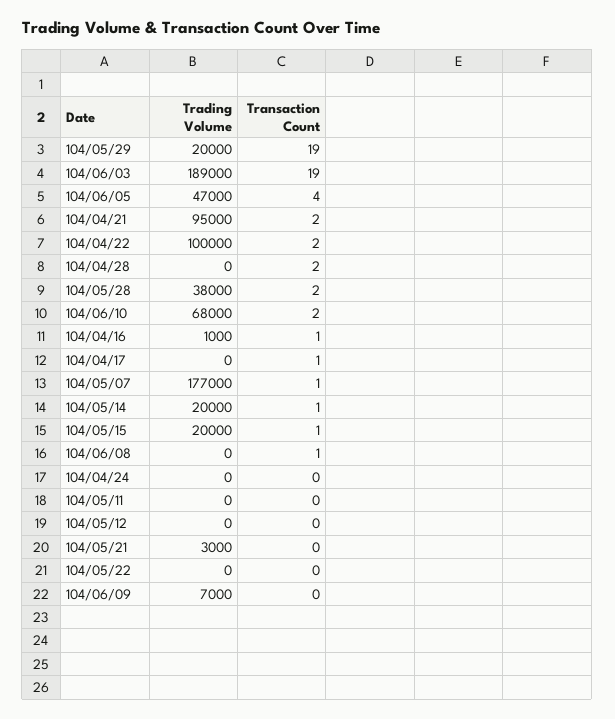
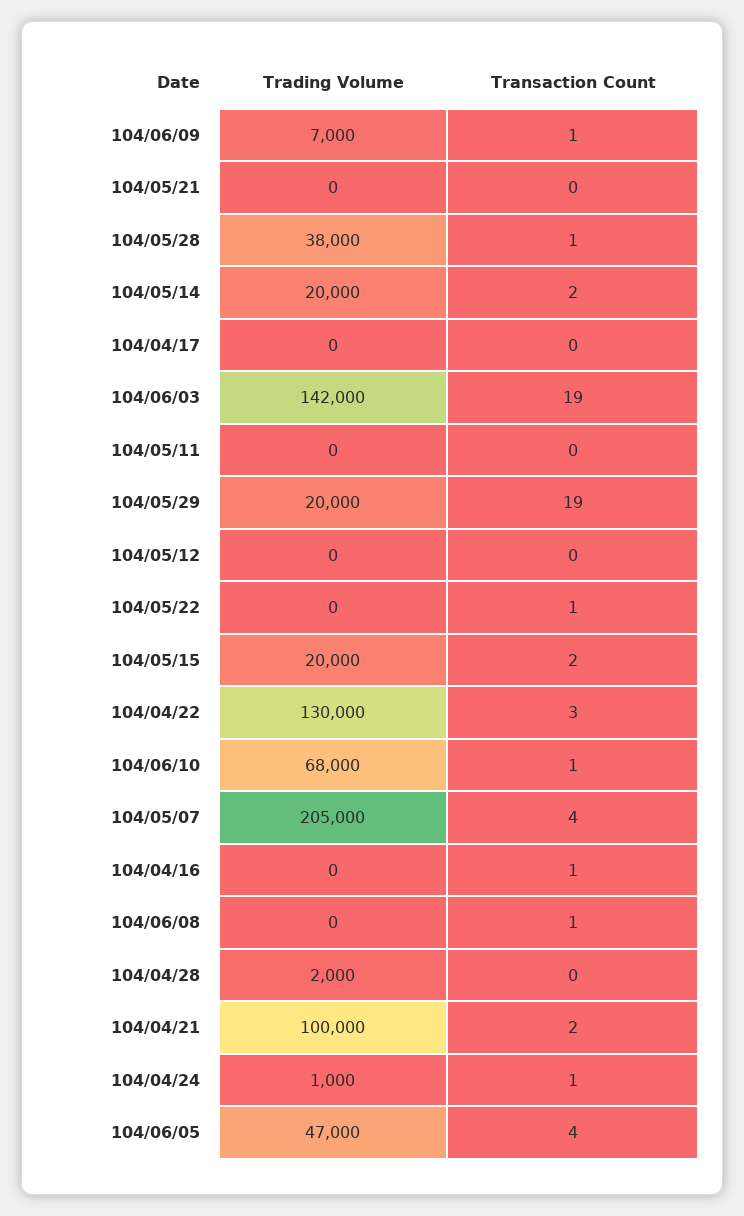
Trading Volume, 104/06/03: 189000 -> 142000
Trading Volume, 104/04/21: 95000 -> 100000
Trading Volume, 104/04/22: 100000 -> 130000
Transaction Count, 104/04/22: 2 -> 3
Trading Volume, 104/04/28: 0 -> 2000
Transaction Count, 104/04/28: 2 -> 0
Transaction Count, 104/05/28: 2 -> 1
Transaction Count, 104/06/10: 2 -> 1
Trading Volume, 104/04/16: 1000 -> 0
Transaction Count, 104/04/17: 1 -> 0
Trading Volume, 104/05/07: 177000 -> 205000
Transaction Count, 104/05/07: 1 -> 4
Transaction Count, 104/05/14: 1 -> 2
Transaction Count, 104/05/15: 1 -> 2
Trading Volume, 104/04/24: 0 -> 1000
Transaction Count, 104/04/24: 0 -> 1
Trading Volume, 104/05/21: 3000 -> 0
Transaction Count, 104/05/22: 0 -> 1
Transaction Count, 104/06/09: 0 -> 1

